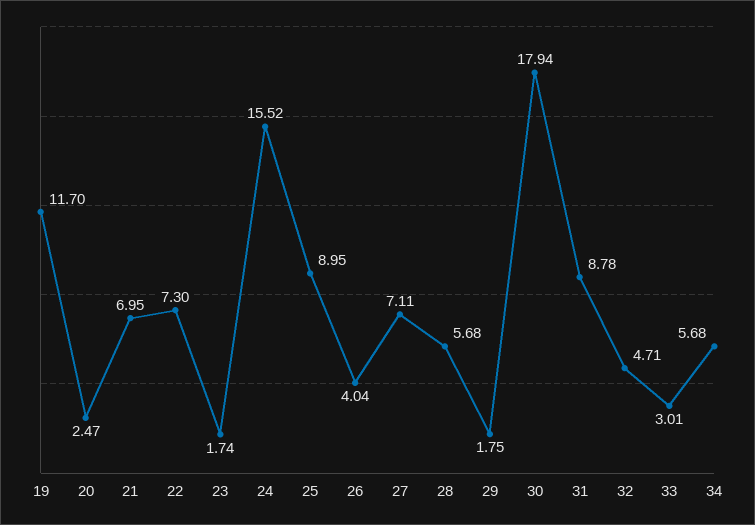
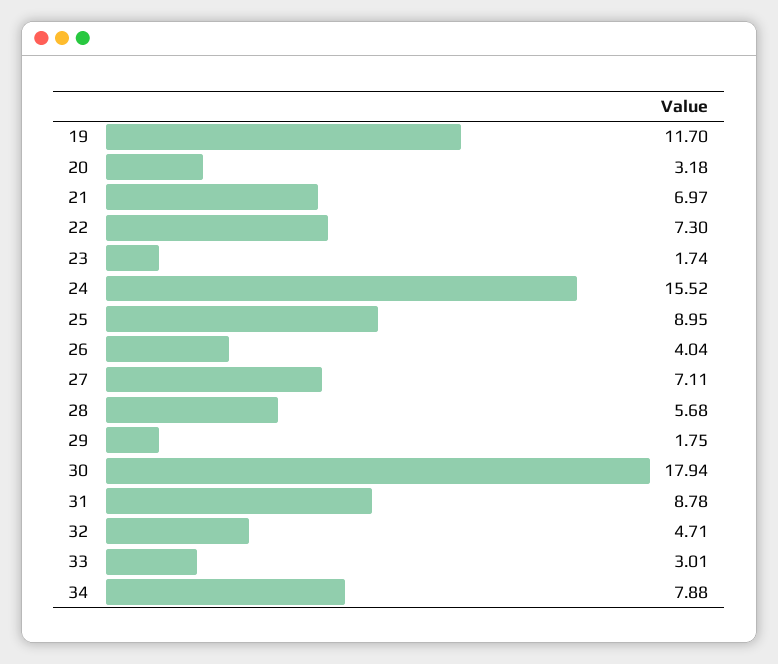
20: 2.47 -> 3.18
21: 6.95 -> 6.97
34: 5.68 -> 7.88

